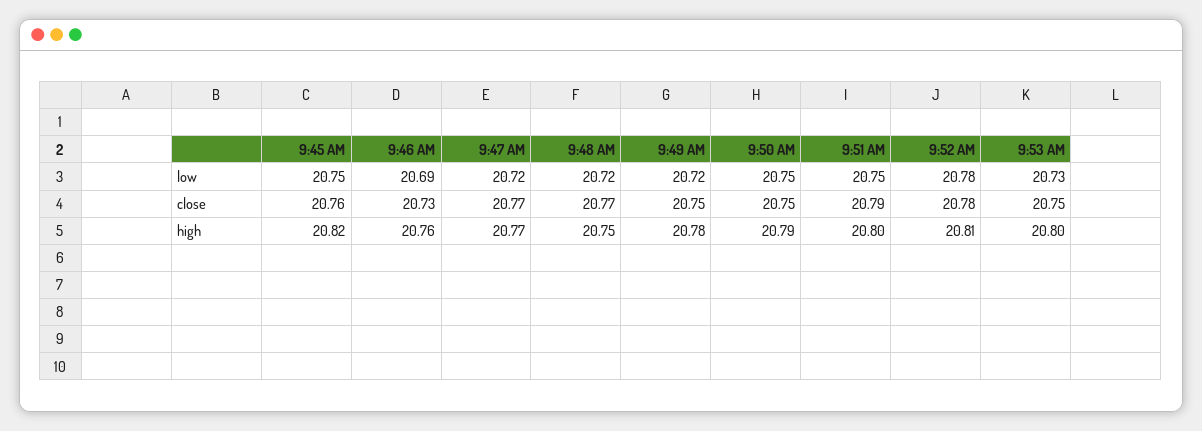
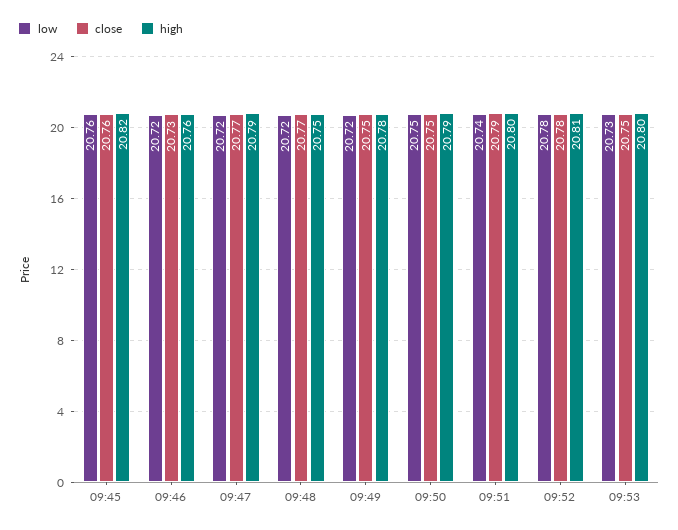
low, 9:45 AM: 20.75 -> 20.76
low, 9:46 AM: 20.69 -> 20.72
low, 9:51 AM: 20.75 -> 20.74
high, 9:47 AM: 20.77 -> 20.79

